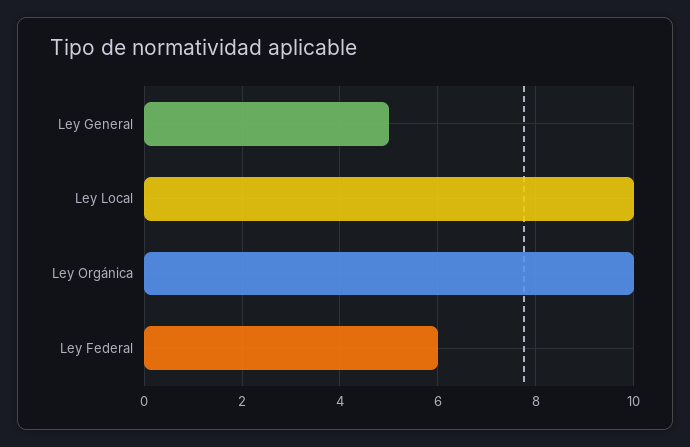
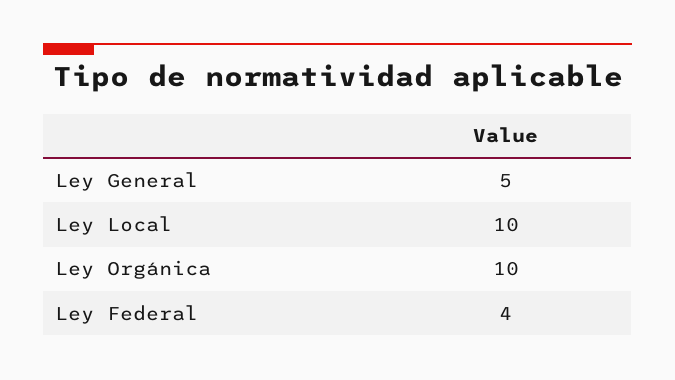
Ley Federal: 6 -> 4

